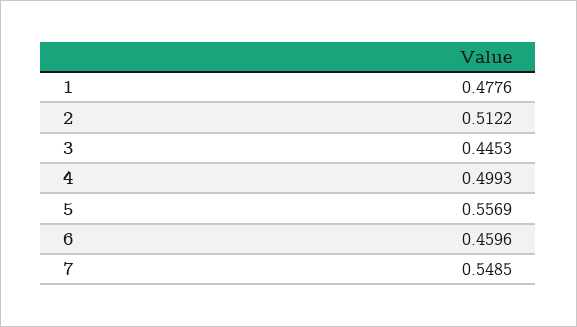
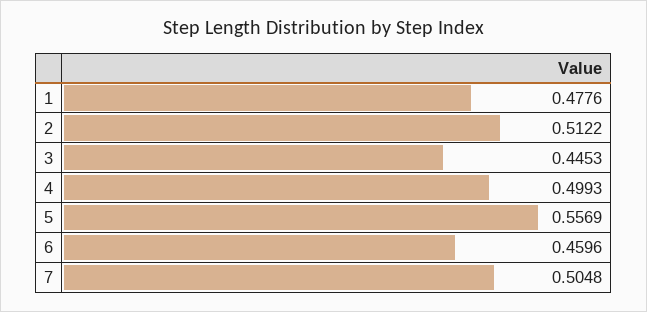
7: 0.5485 -> 0.5048

